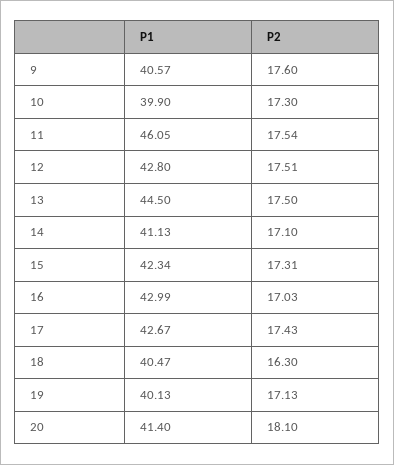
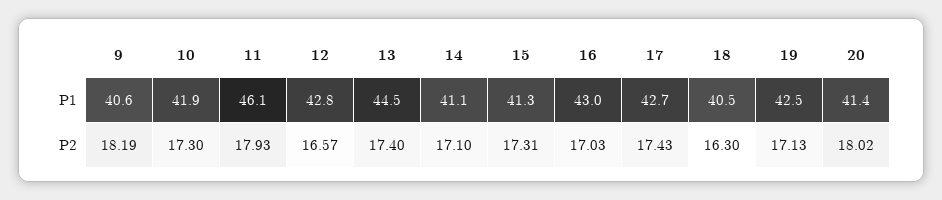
P2, 9: 17.6 -> 18.19
P1, 10: 39.9 -> 41.9
P2, 11: 17.54 -> 17.93
P2, 12: 17.51 -> 16.57
P2, 13: 17.5 -> 17.4
P1, 15: 42.34 -> 41.3
P1, 19: 40.13 -> 42.5
P2, 20: 18.1 -> 18.02

